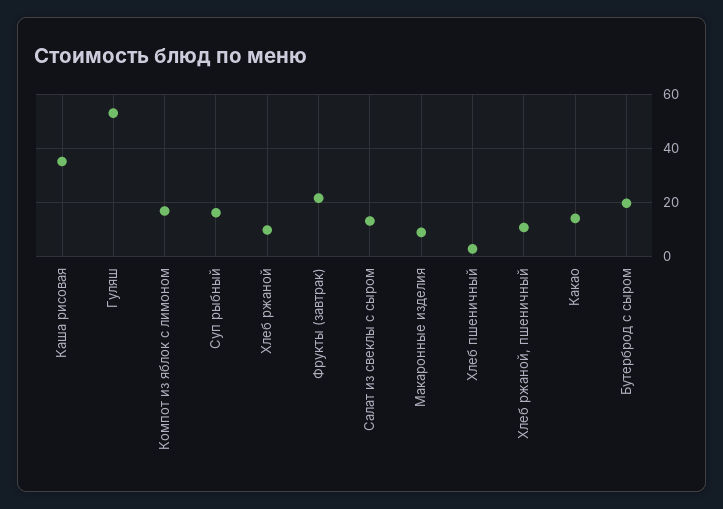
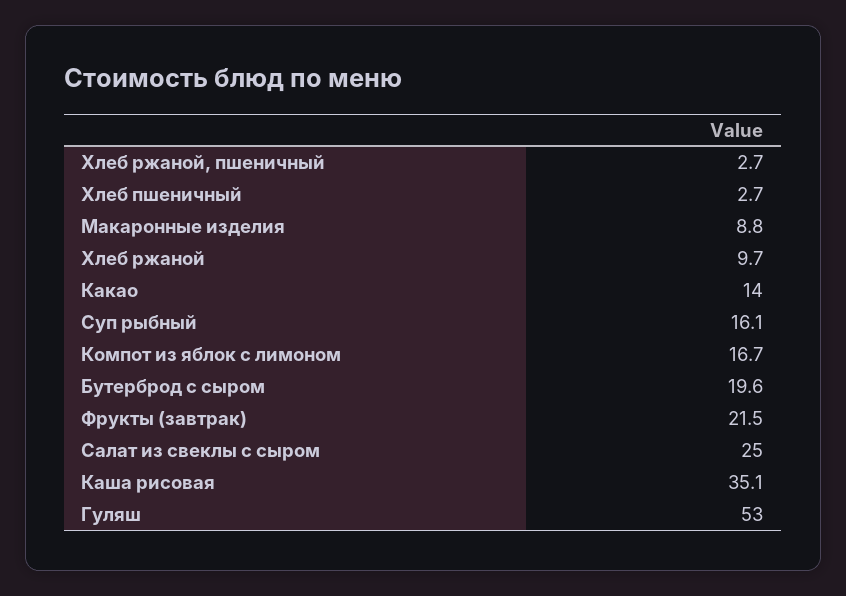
Салат из свеклы с сыром: 12.5 -> 25
Хлеб ржаной, пшеничный: 10 -> 2.7

